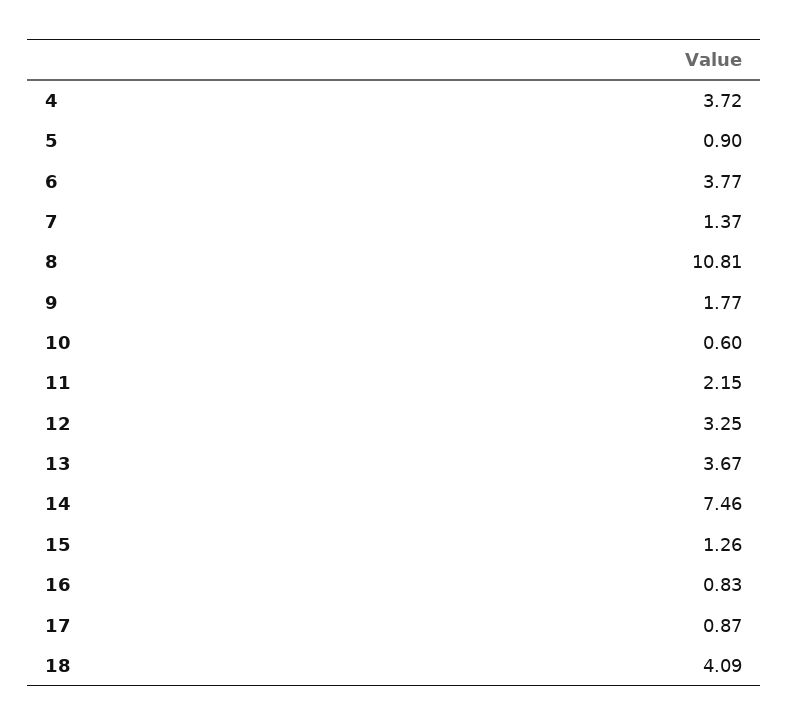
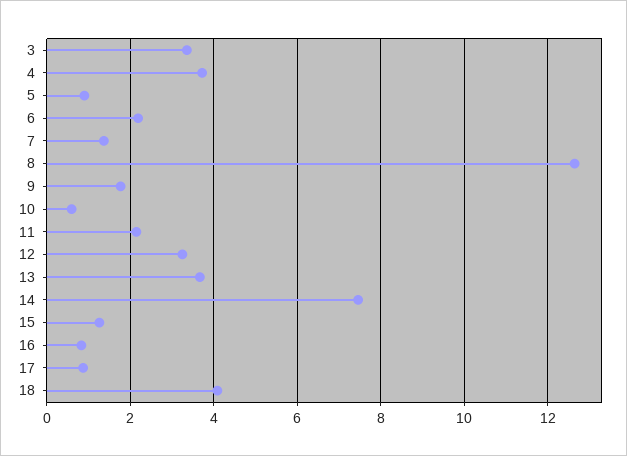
6: 3.77 -> 2.2
8: 10.81 -> 12.6
3: none -> 3.4

